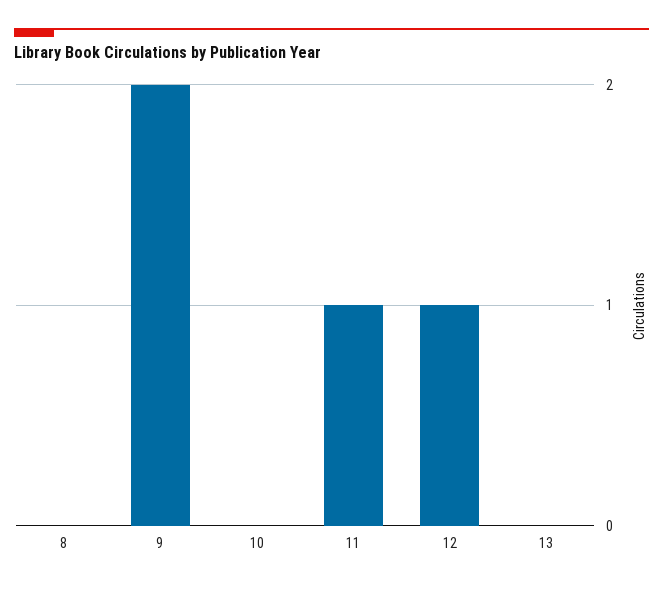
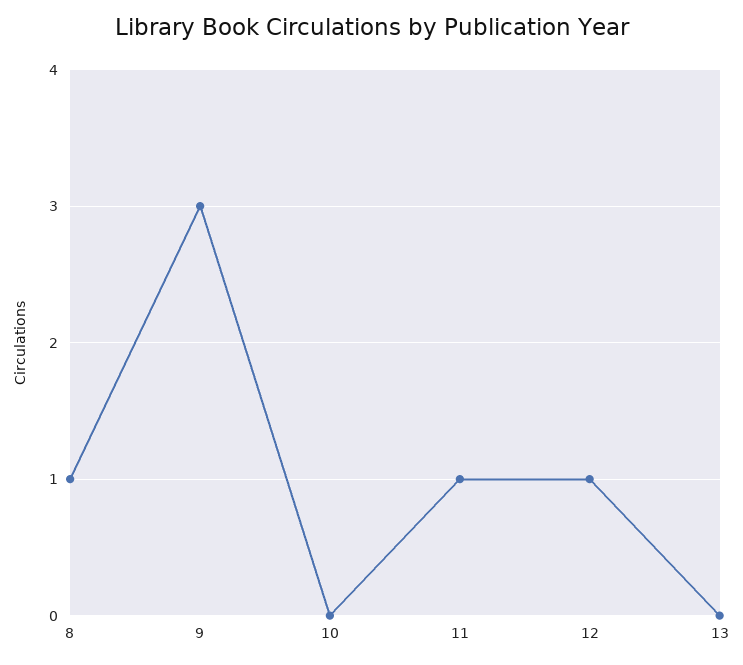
8: 0 -> 1
9: 2 -> 3

